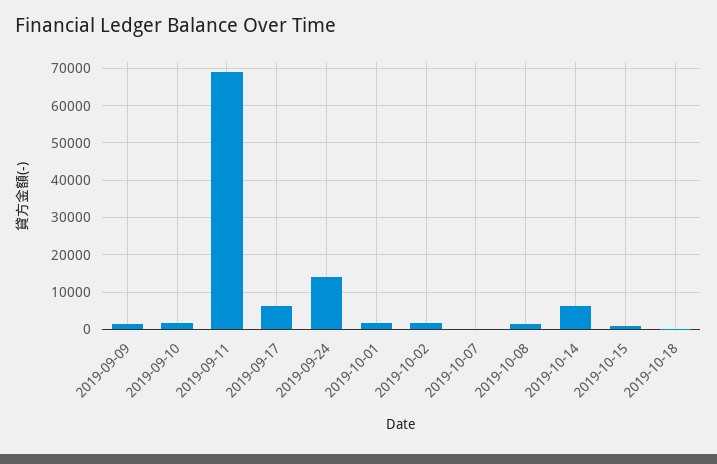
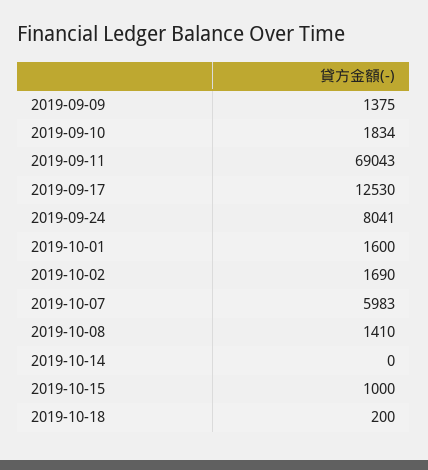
2019-09-17: 6000 -> 12530
2019-09-24: 14000 -> 8041
2019-10-07: 0 -> 5983
2019-10-14: 6000 -> 0

